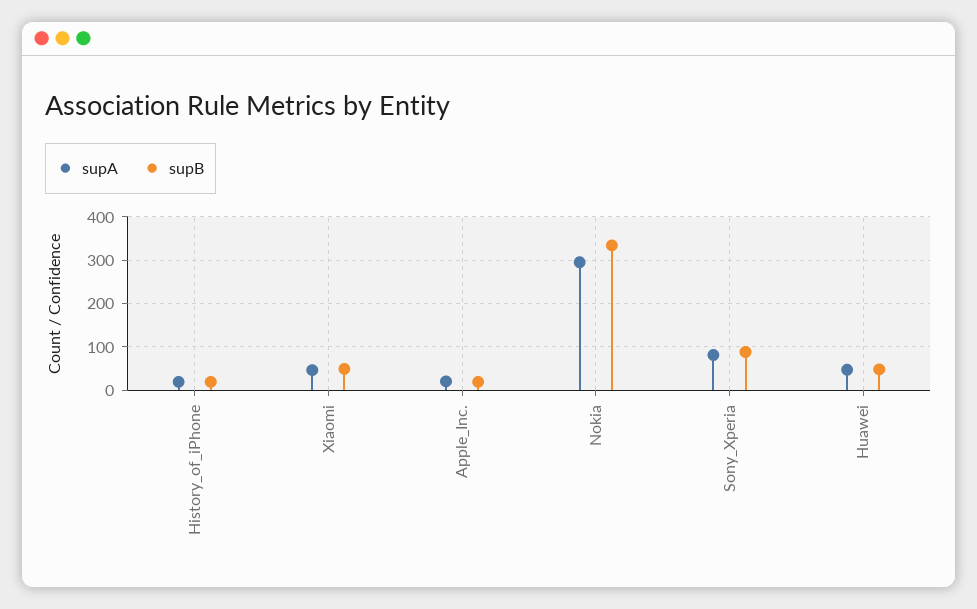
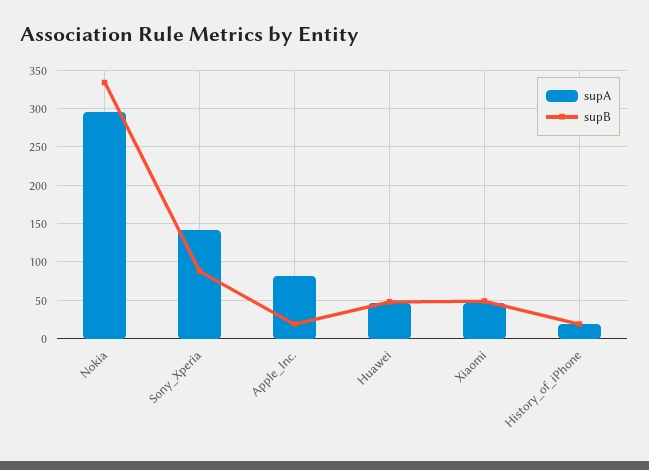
supA, Apple_Inc.: 20 -> 80
supA, Sony_Xperia: 80 -> 140

